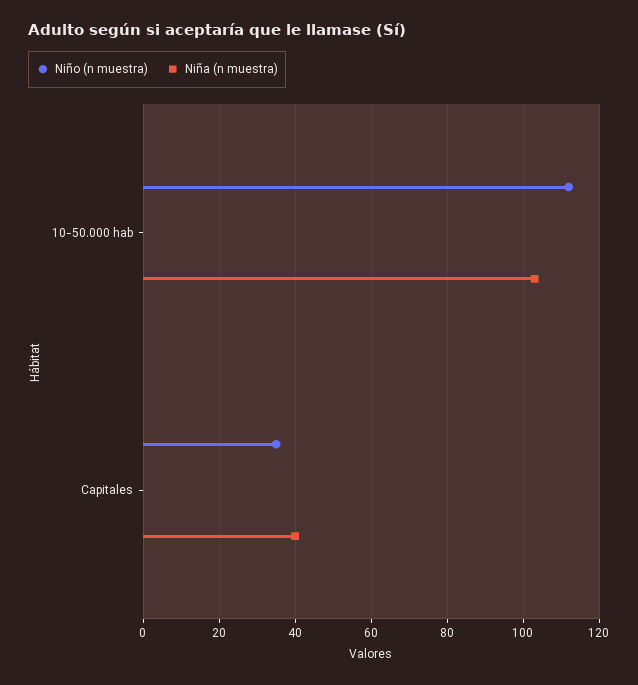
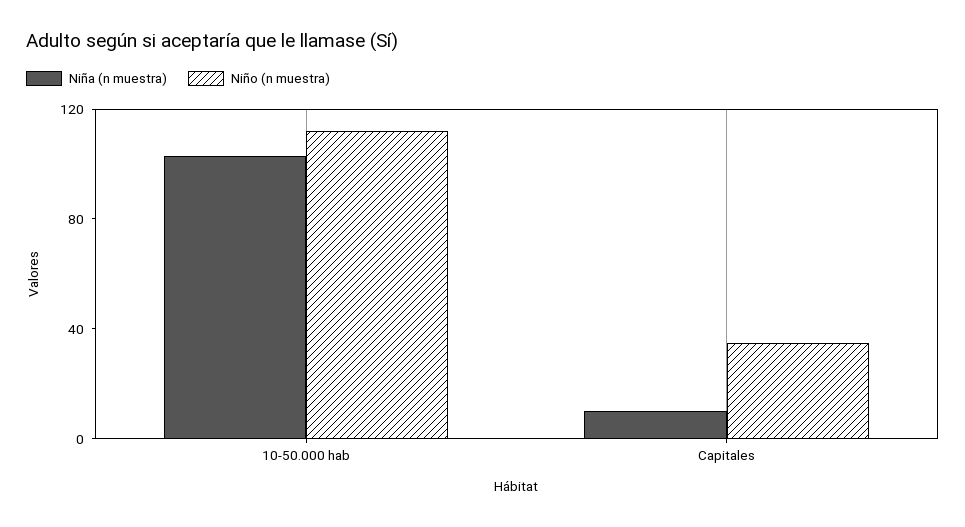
Niña (n muestra), Capitales: 40 -> 10

